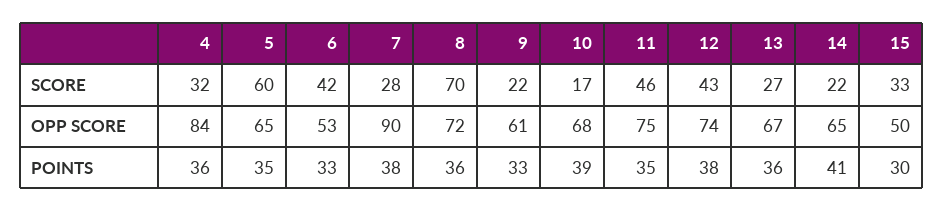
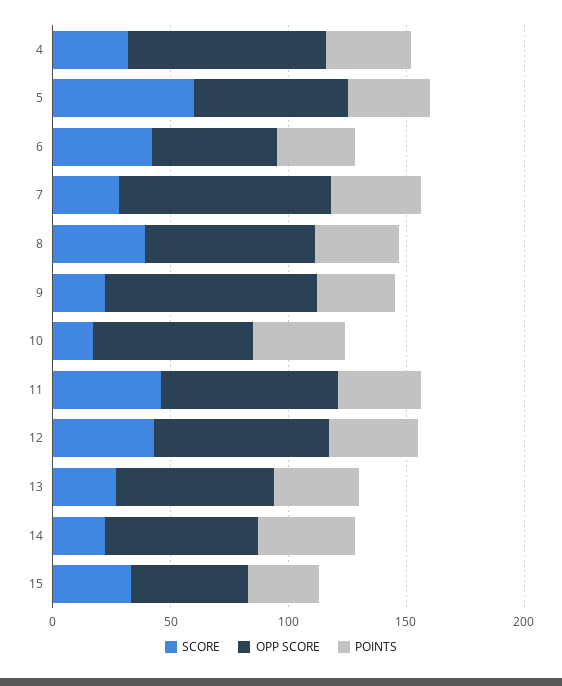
SCORE, 8: 70 -> 40
OPP SCORE, 9: 61 -> 90

